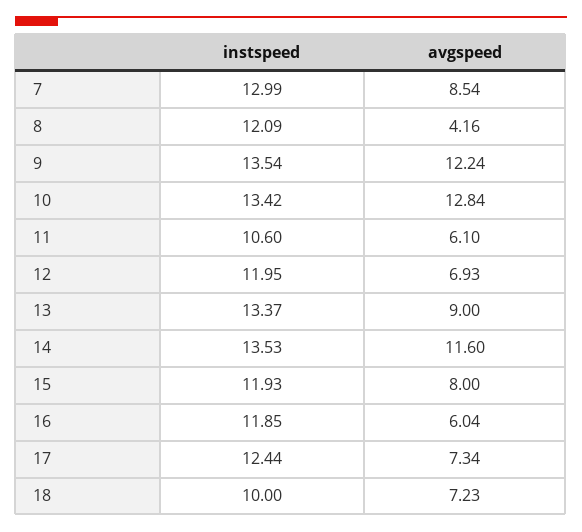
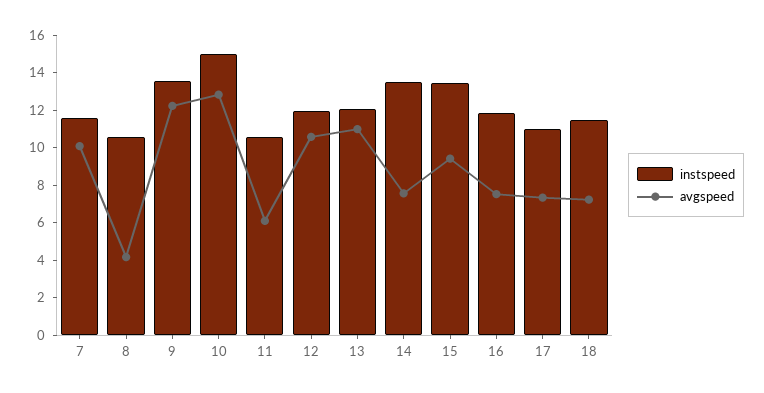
instspeed, 7: 12.99 -> 11.5
avgspeed, 7: 8.54 -> 10
instspeed, 8: 12.09 -> 10.5
instspeed, 10: 13.42 -> 15
avgspeed, 12: 6.93 -> 10.5
instspeed, 13: 13.37 -> 12
avgspeed, 13: 9 -> 11
avgspeed, 14: 11.6 -> 7.5
instspeed, 15: 11.93 -> 13.5
avgspeed, 15: 8 -> 9.5
avgspeed, 16: 6.04 -> 7.5
instspeed, 17: 12.44 -> 11
instspeed, 18: 10 -> 11.5

